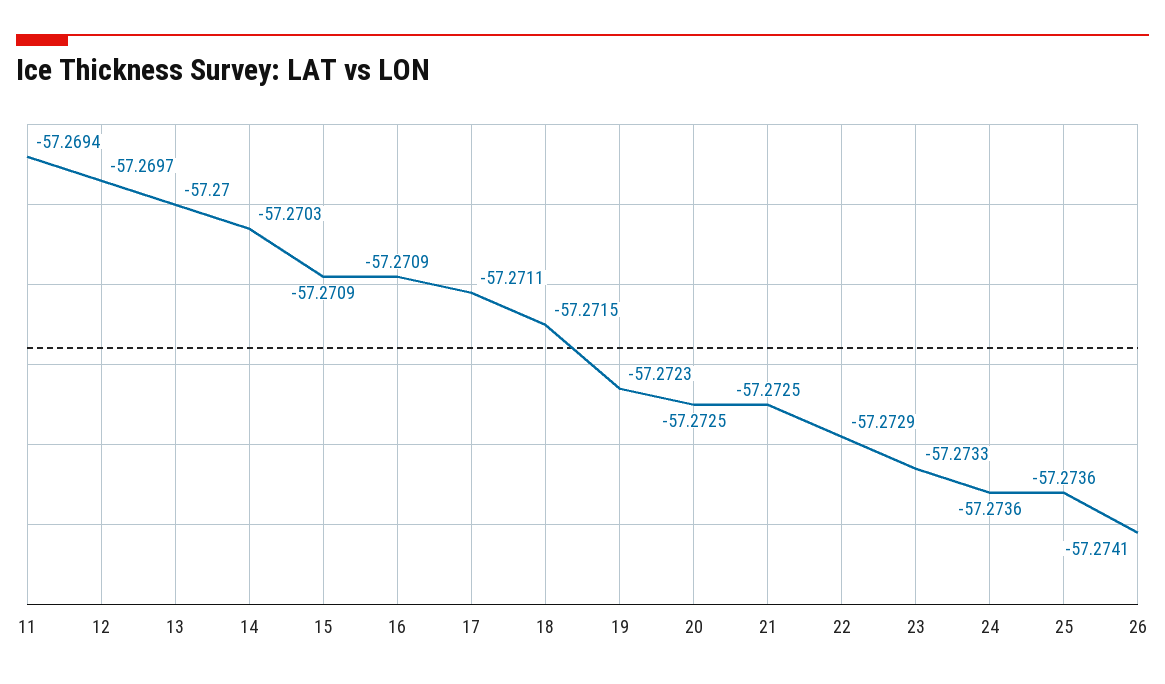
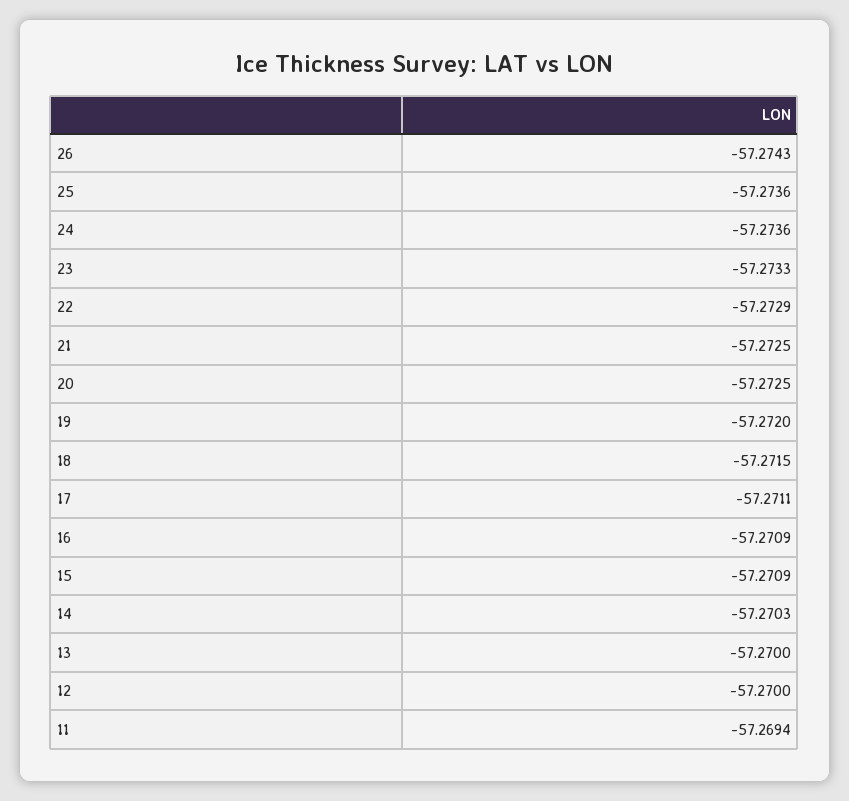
12: -57.2697 -> -57.27
19: -57.2723 -> -57.272
26: -57.2741 -> -57.2743

